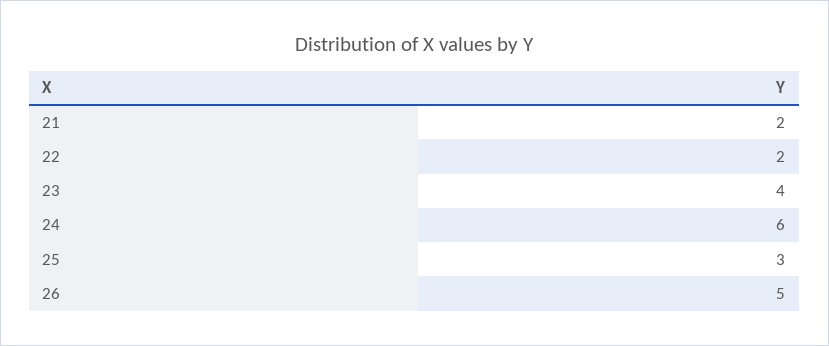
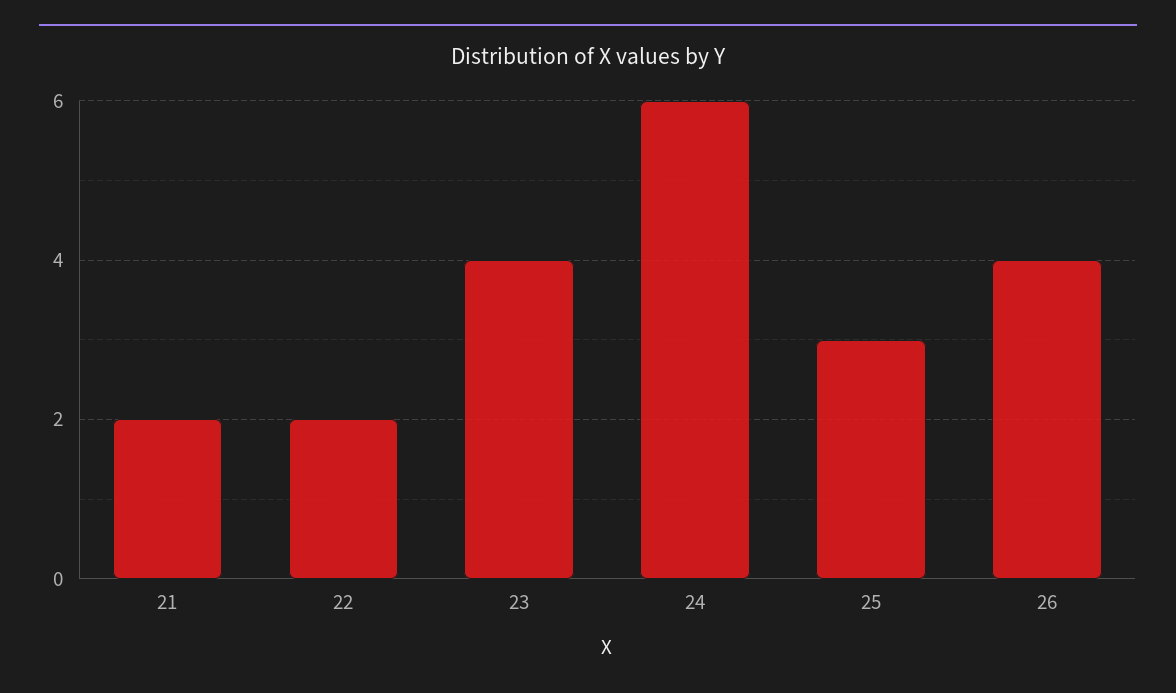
26: 5 -> 4

